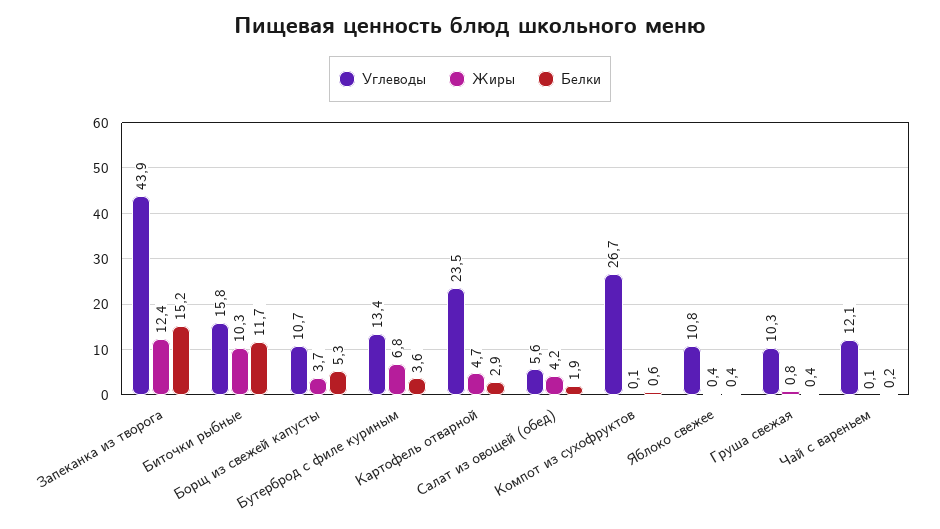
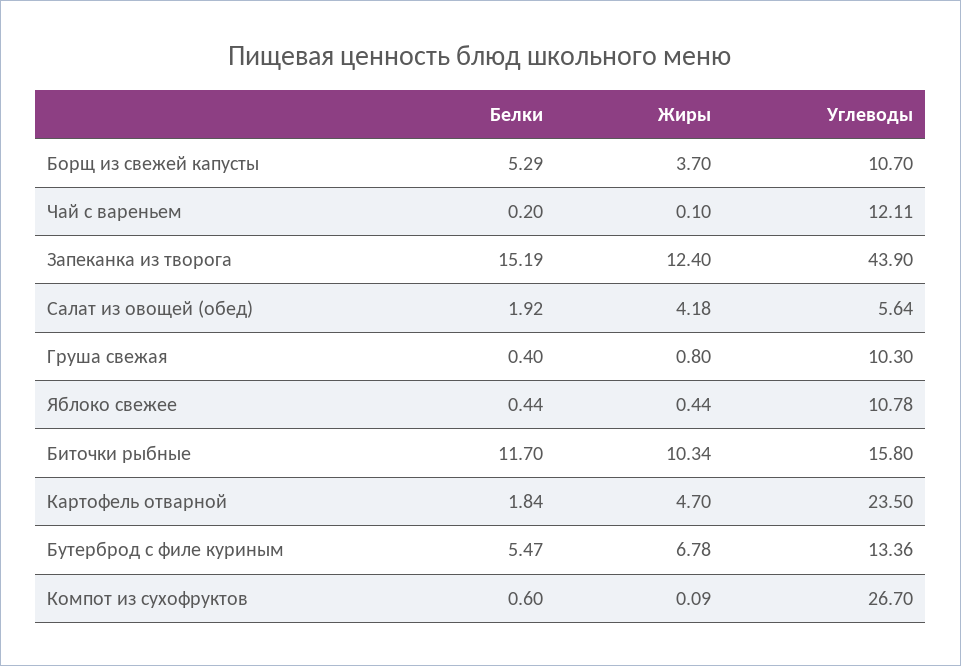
Белки, Бутерброд с филе куриным: 3.6 -> 5.47
Белки, Картофель отварной: 2.9 -> 1.84

